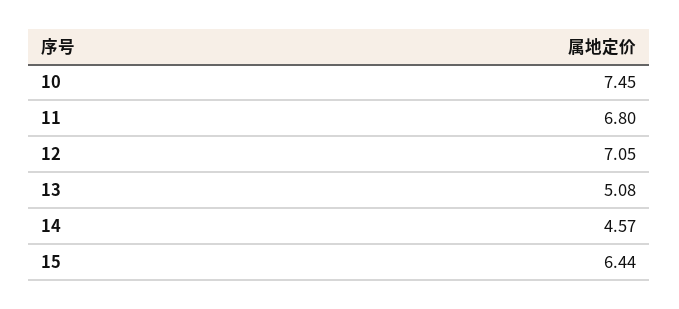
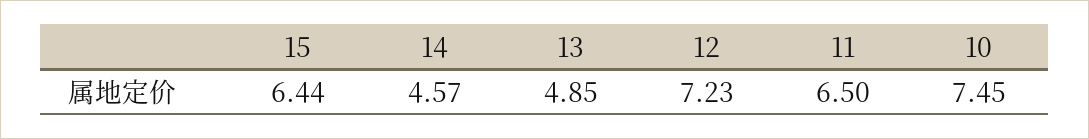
11: 6.8 -> 6.5
12: 7.05 -> 7.23
13: 5.08 -> 4.85

